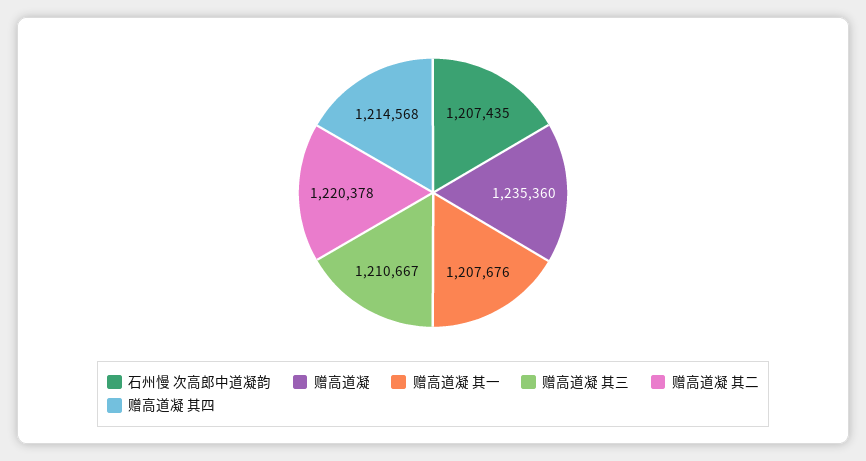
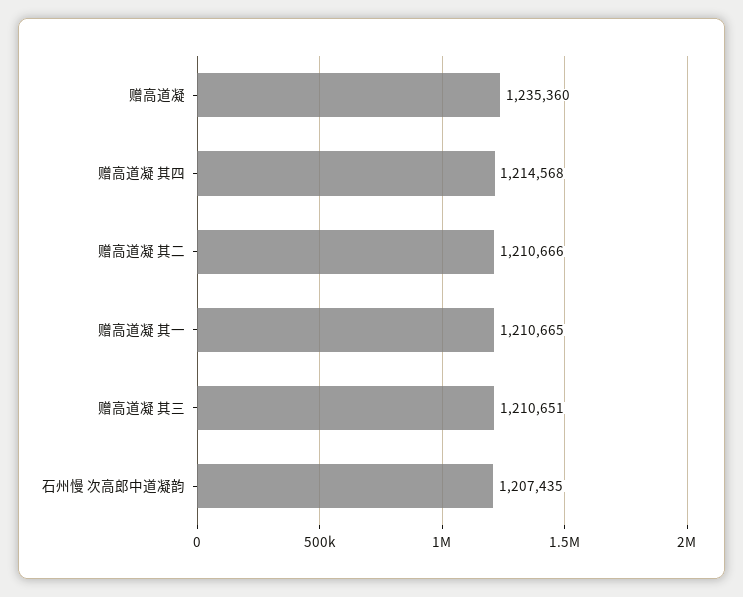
赠高道凝 其一: 1207676 -> 1210665
赠高道凝 其三: 1210667 -> 1210651
赠高道凝 其二: 1220378 -> 1210666

